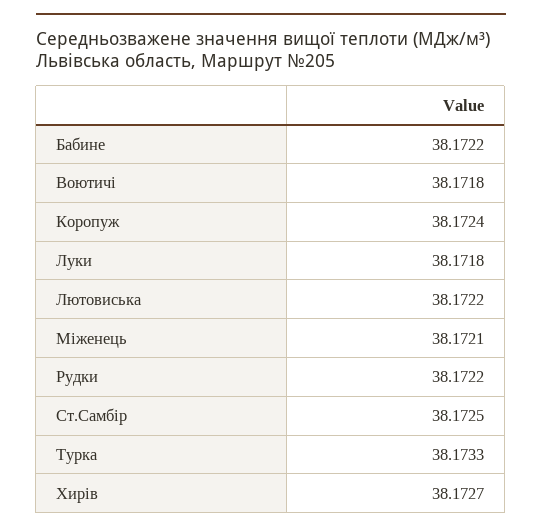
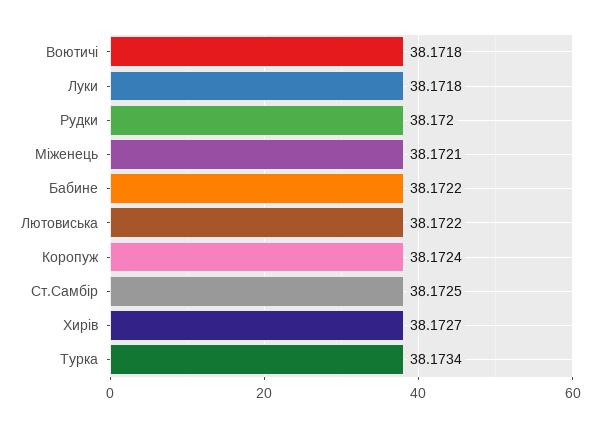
Рудки: 38.1722 -> 38.172
Турка: 38.1733 -> 38.1734

